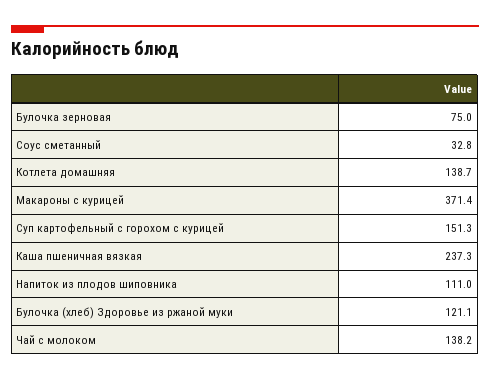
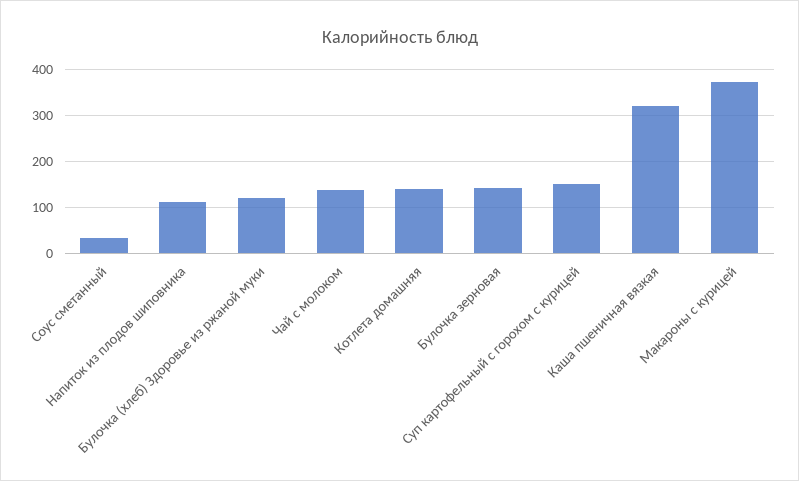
Булочка зерновая: 75 -> 140
Каша пшеничная вязкая: 237.3 -> 320

